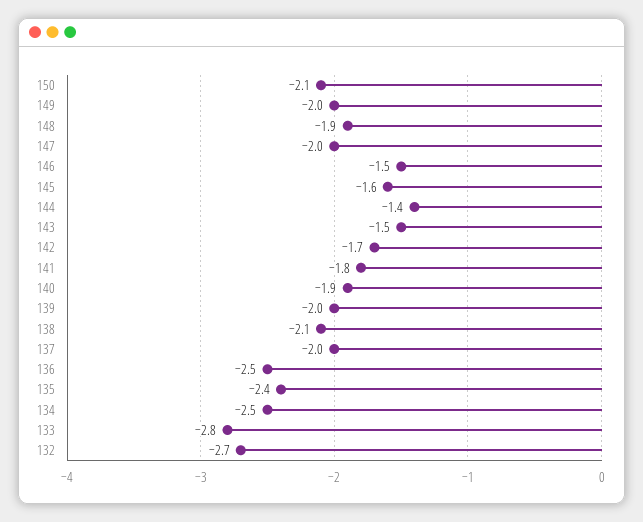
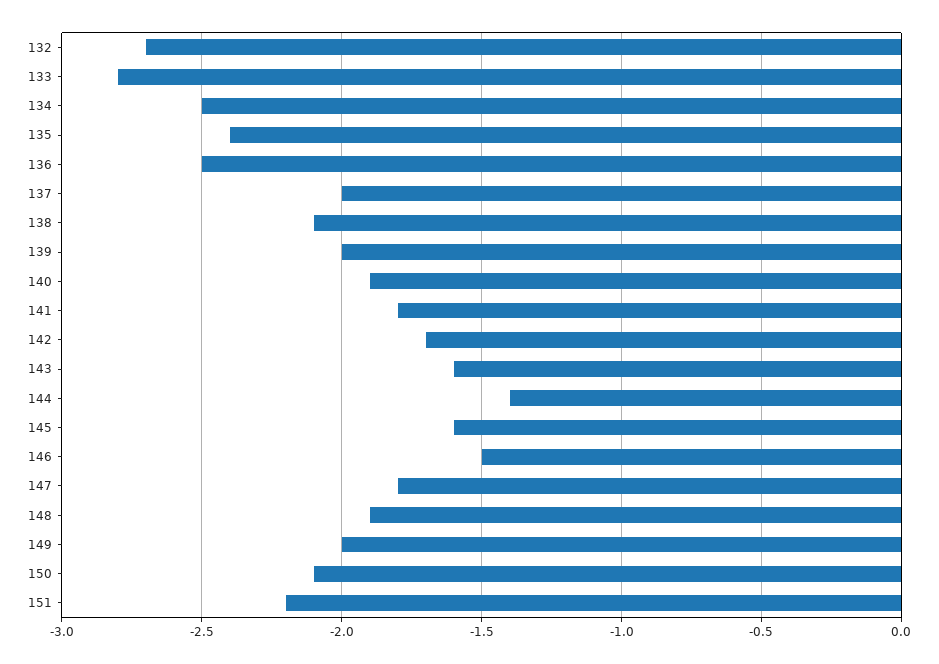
147: -2 -> -1.8
143: -1.5 -> -1.6
151: none -> -2.2

